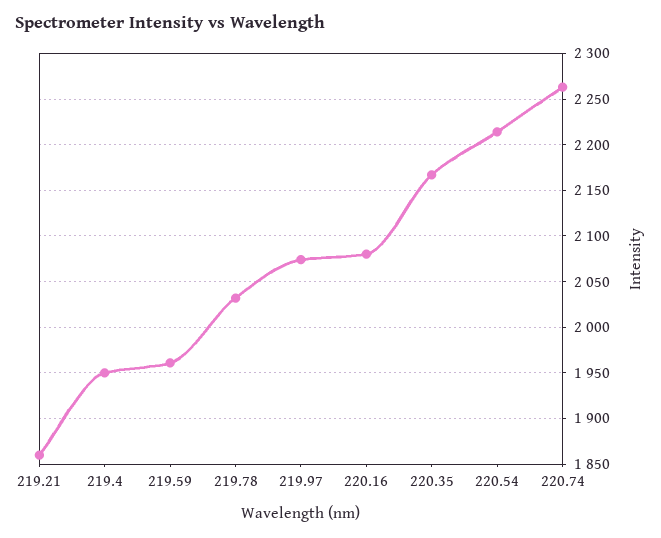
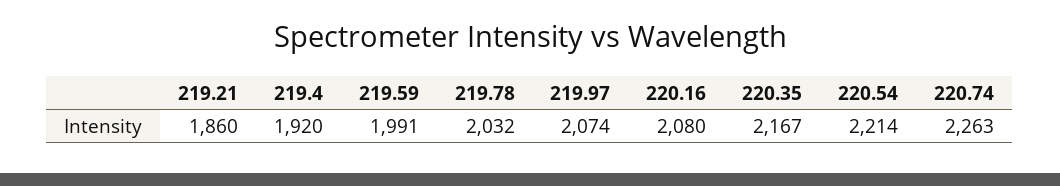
219.4: 1950 -> 1920
219.59: 1960 -> 1991

